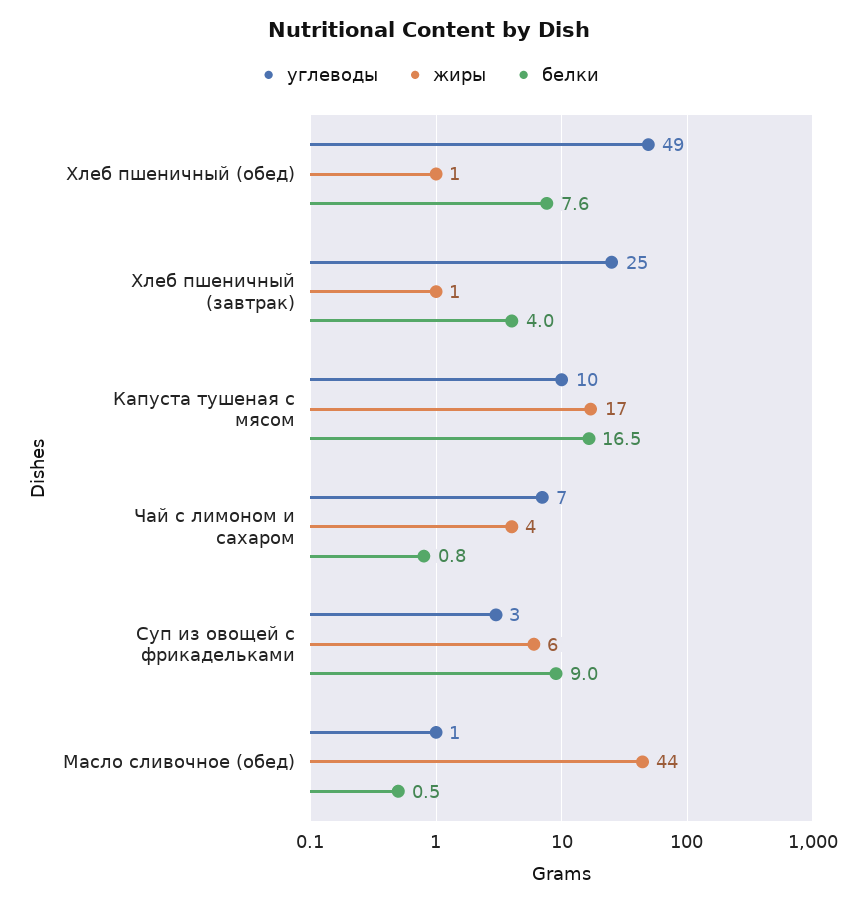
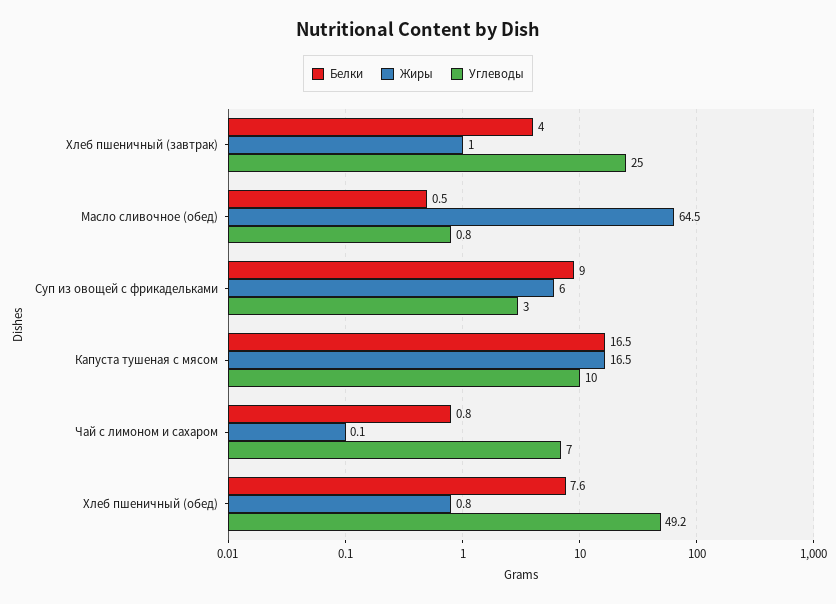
жиры, Чай с лимоном и сахаром: 4 -> 0.1
жиры, Масло сливочное (обед): 44 -> 64.5

